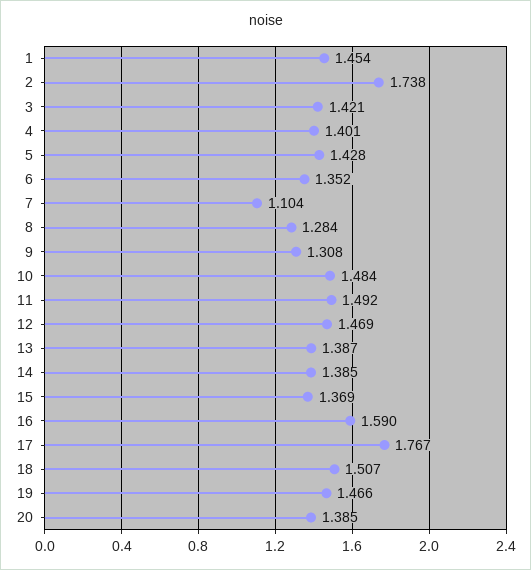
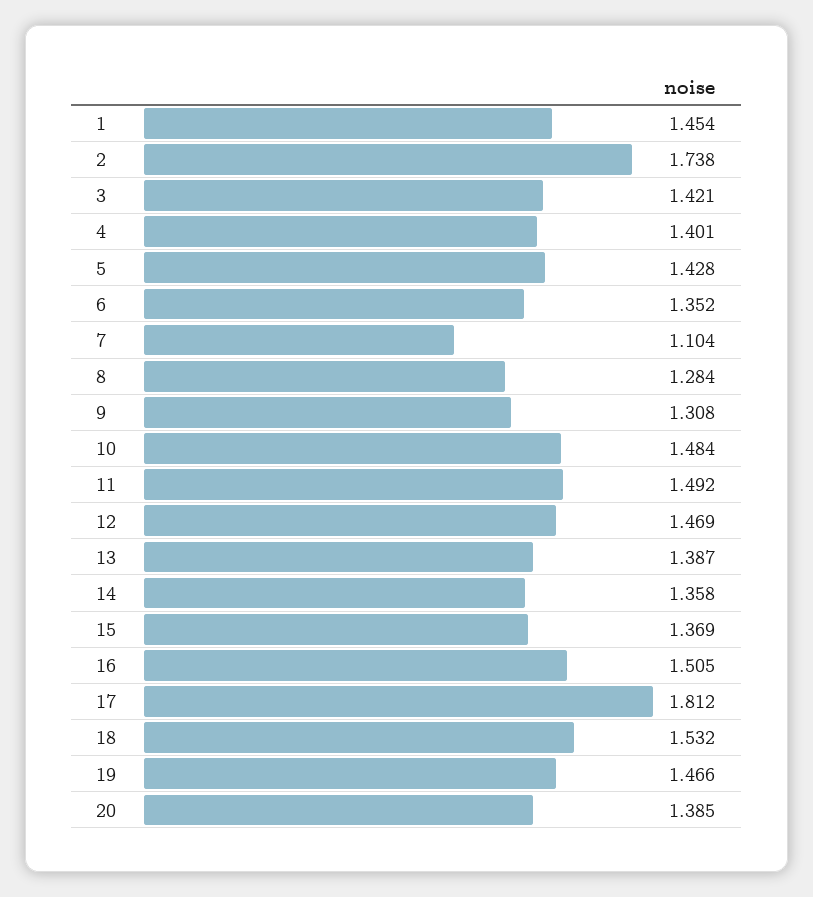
14: 1.385 -> 1.358
16: 1.59 -> 1.505
17: 1.767 -> 1.812
18: 1.507 -> 1.532

